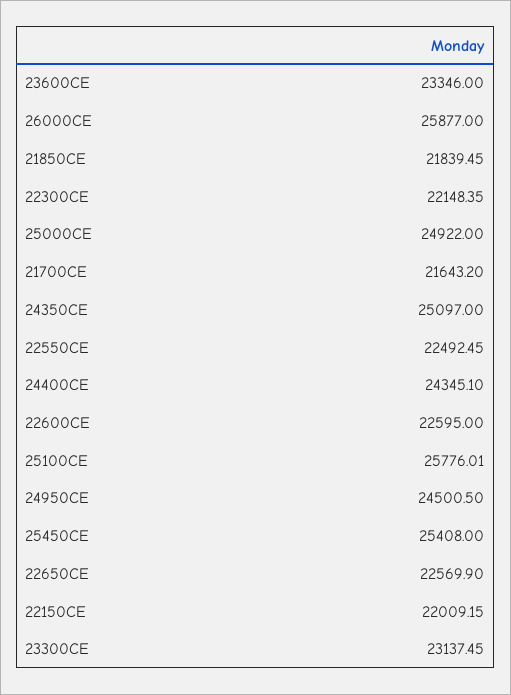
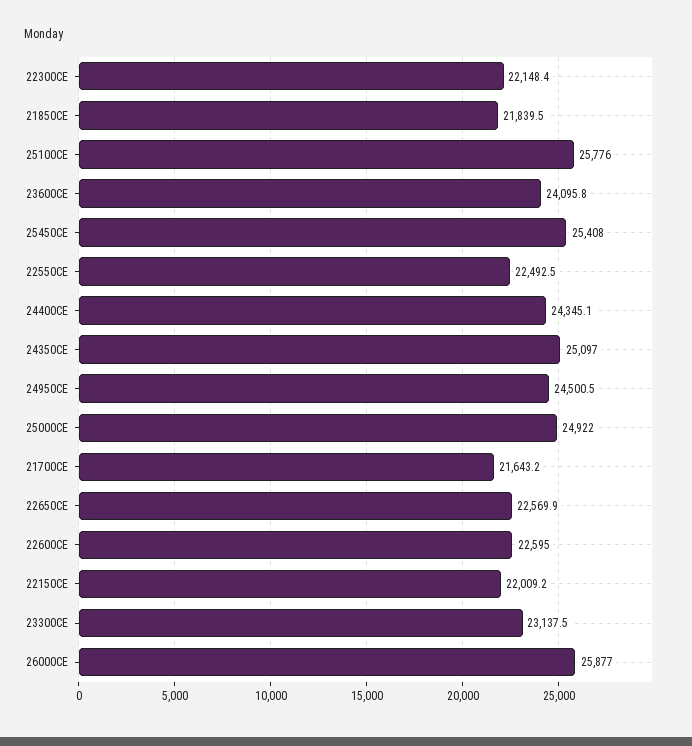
23600CE: 23346 -> 24095.8

